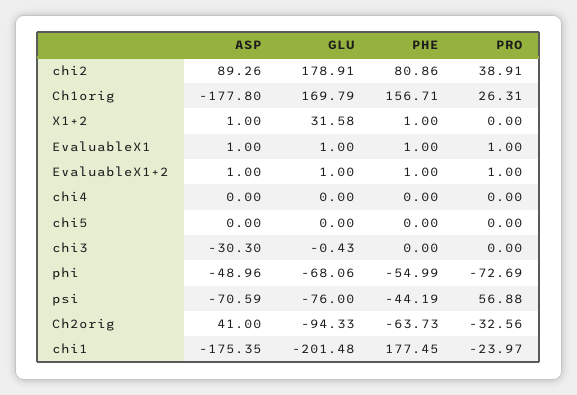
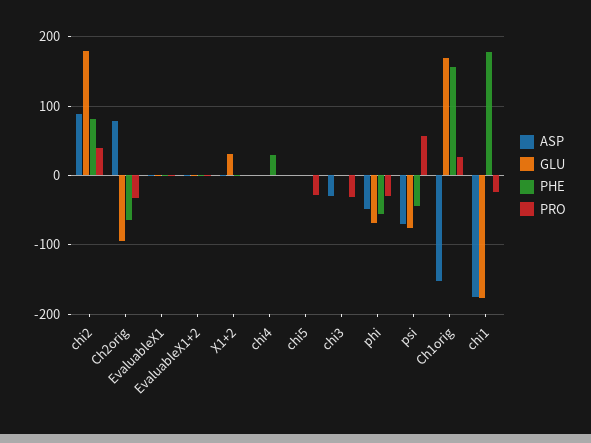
ASP, Ch1orig: -177.8 -> -150
PHE, chi4: 0 -> 30
PRO, chi5: 0 -> -30
PRO, chi3: 0 -> -30
PRO, phi: -72.69 -> -30
ASP, Ch2orig: 41 -> 80
GLU, chi1: -201.48 -> -180

